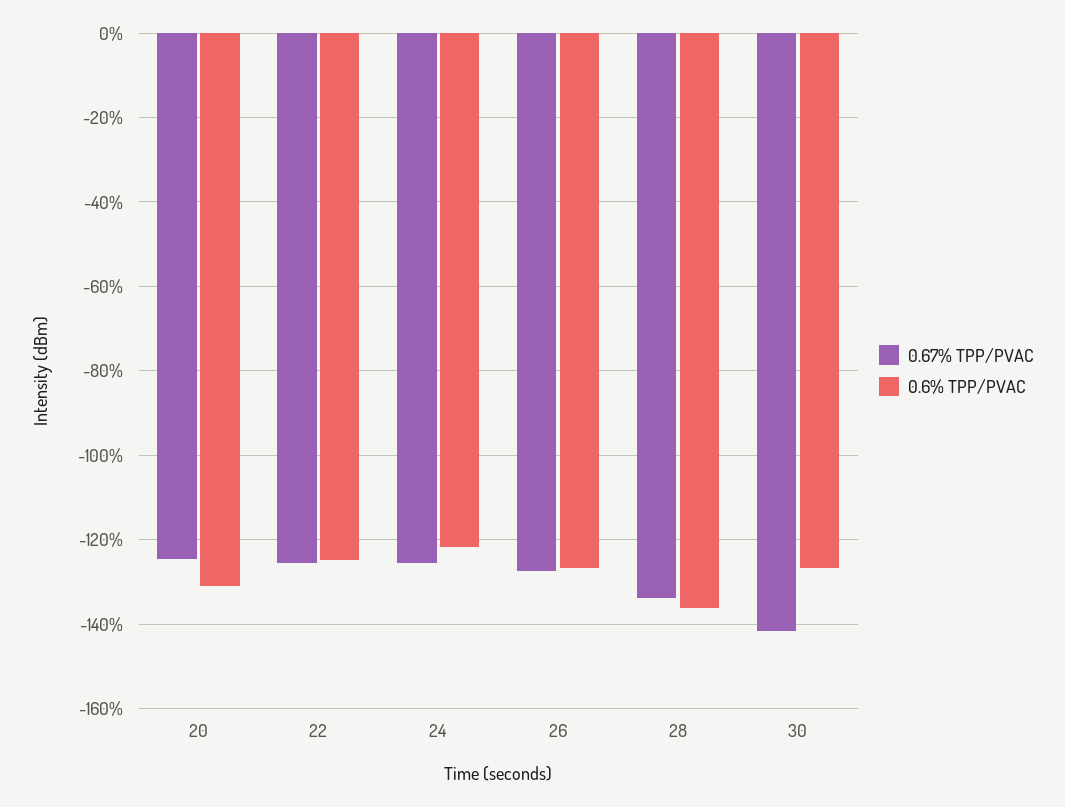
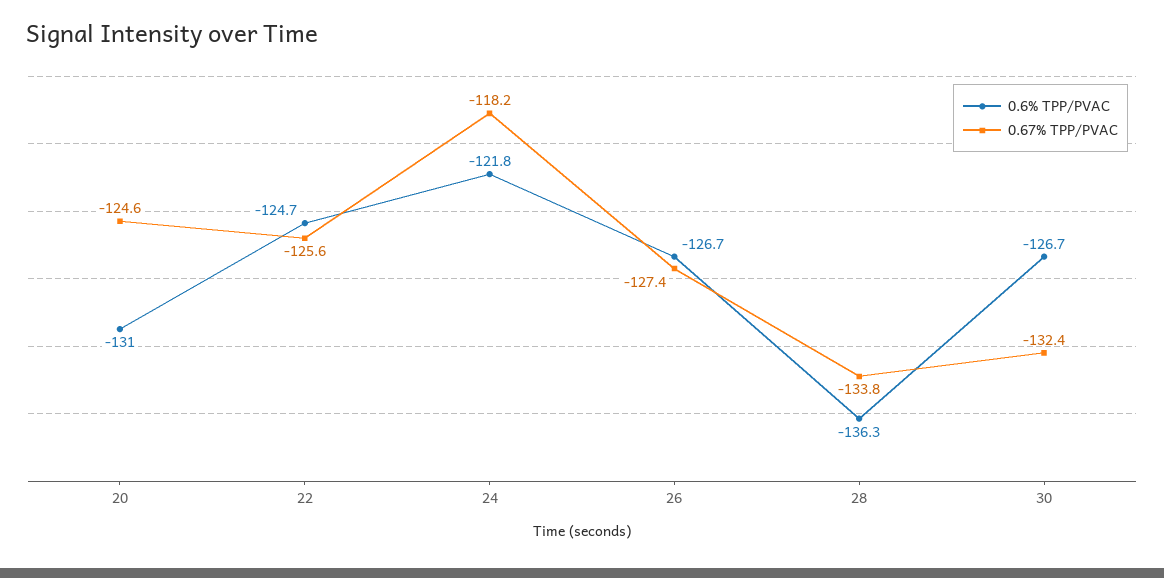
0.67% TPP/PVAC, 24: -126 -> -118.2
0.67% TPP/PVAC, 30: -142 -> -132.4

